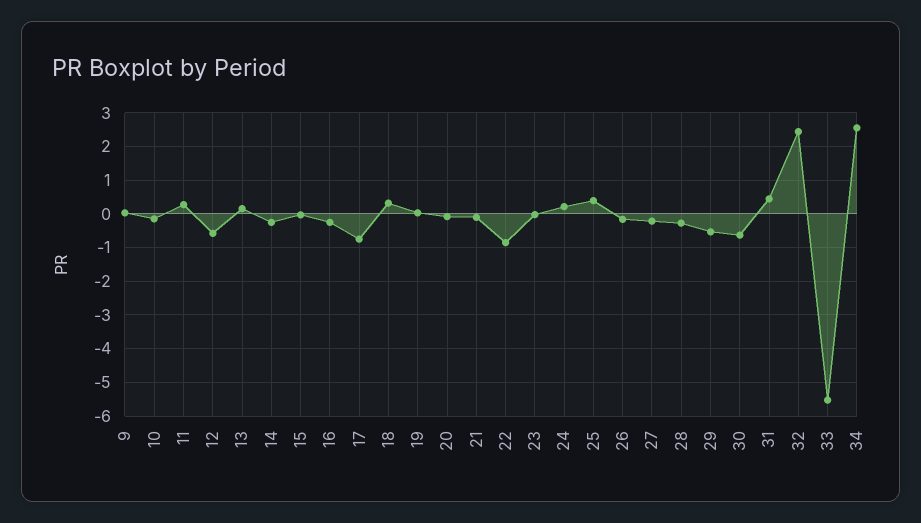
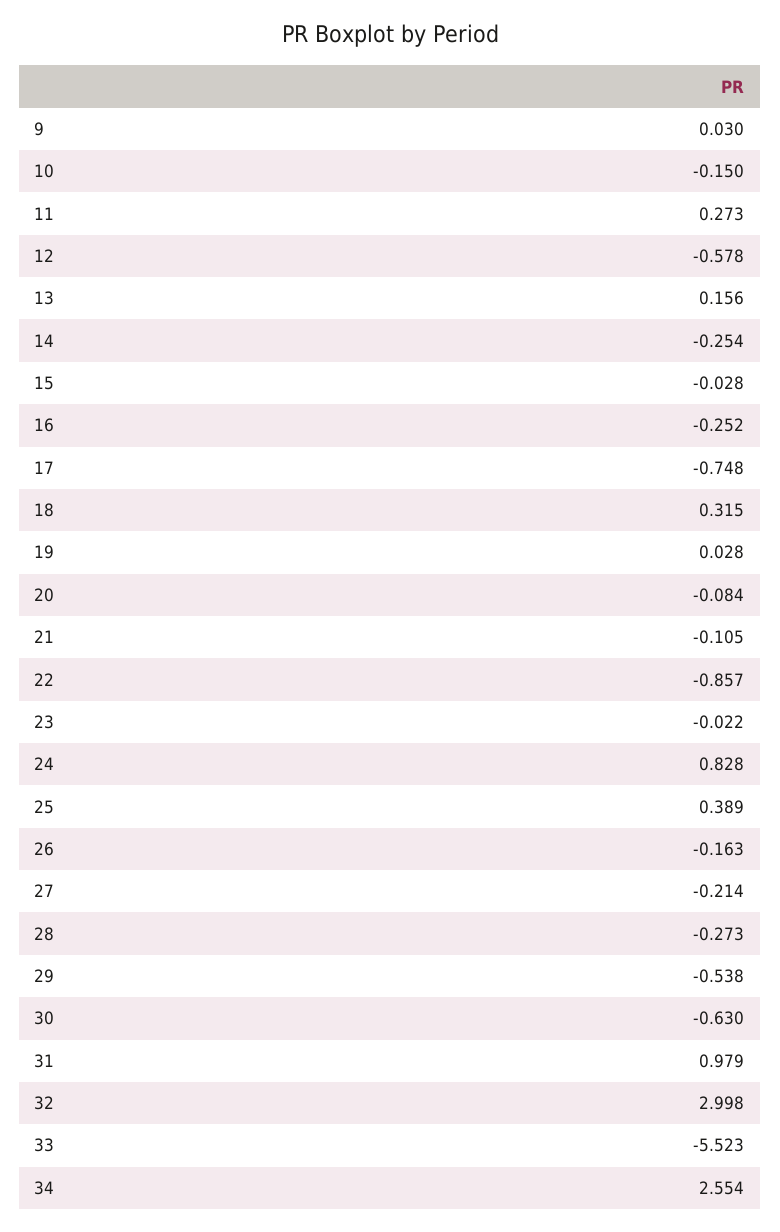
24: 0.2 -> 0.828
31: 0.4 -> 0.979
32: 2.4 -> 2.998

